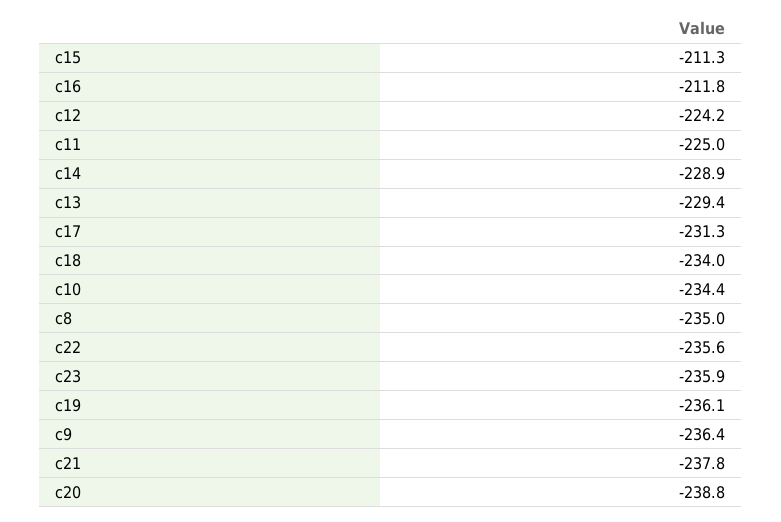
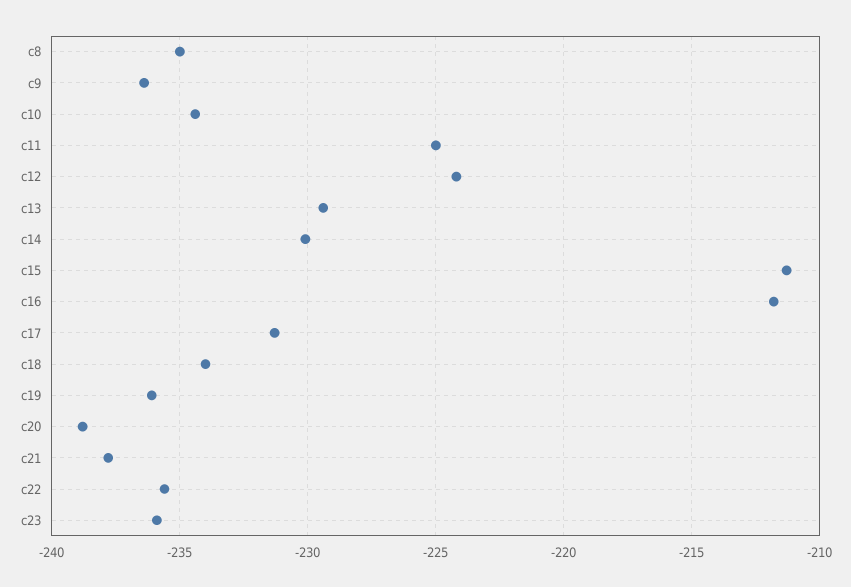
c14: -228.9 -> -230

